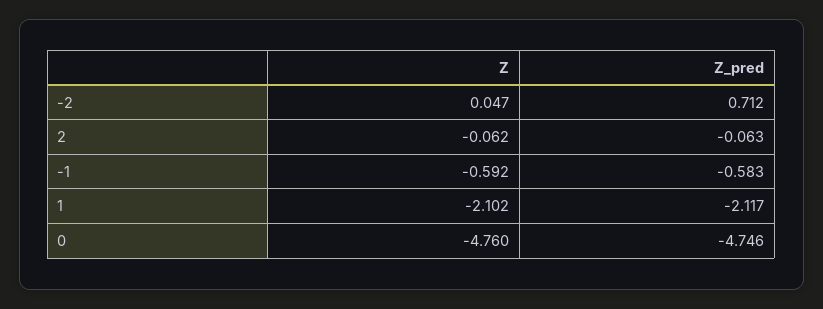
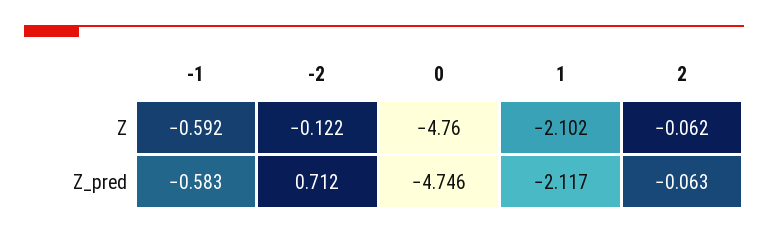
Z, -2: 0.047 -> -0.122

